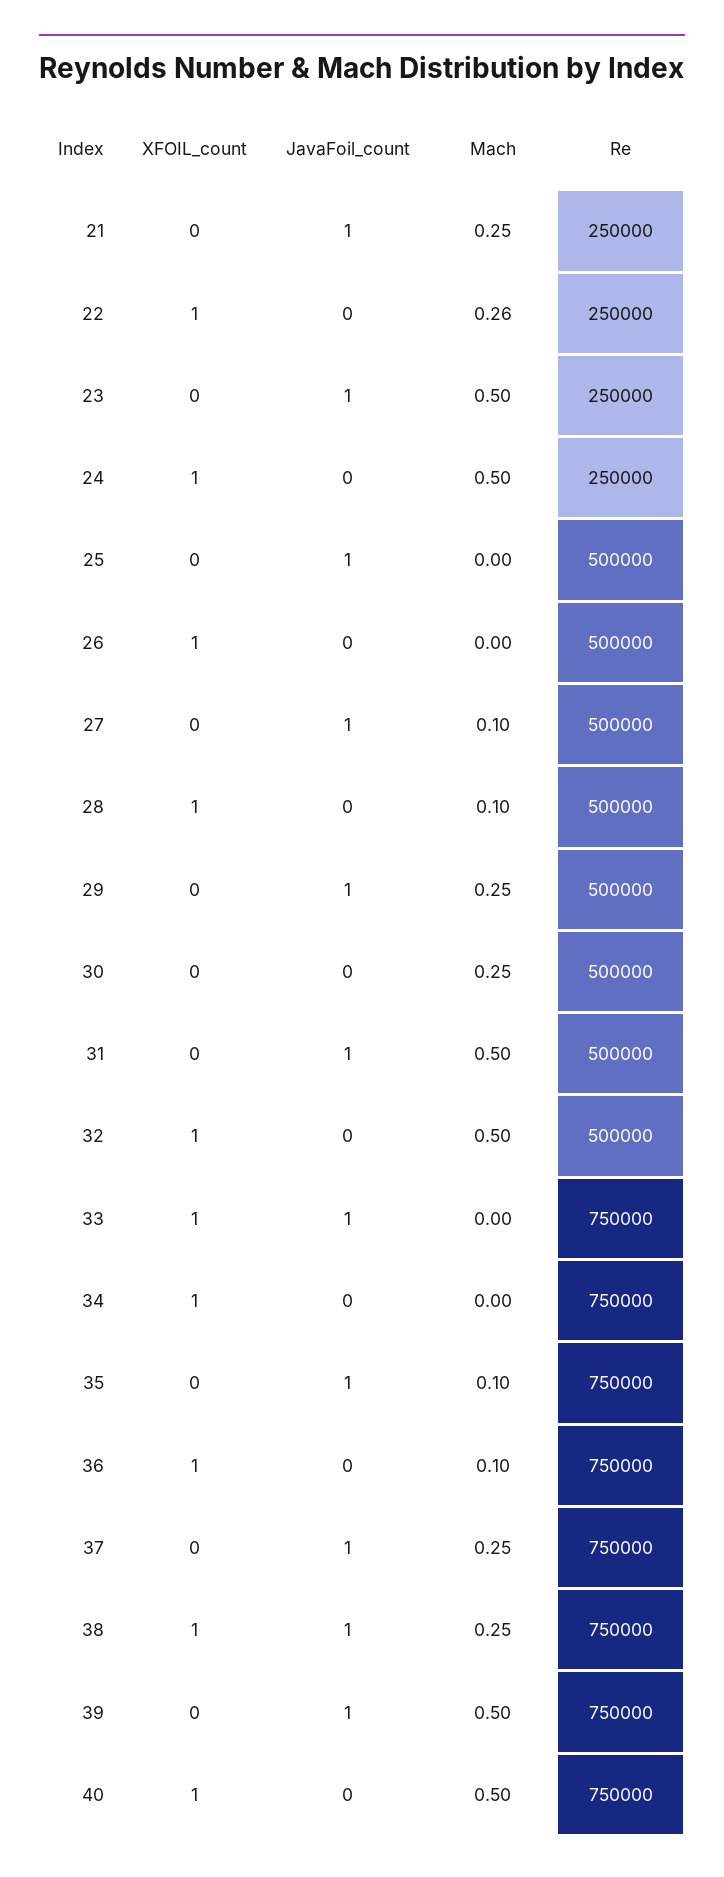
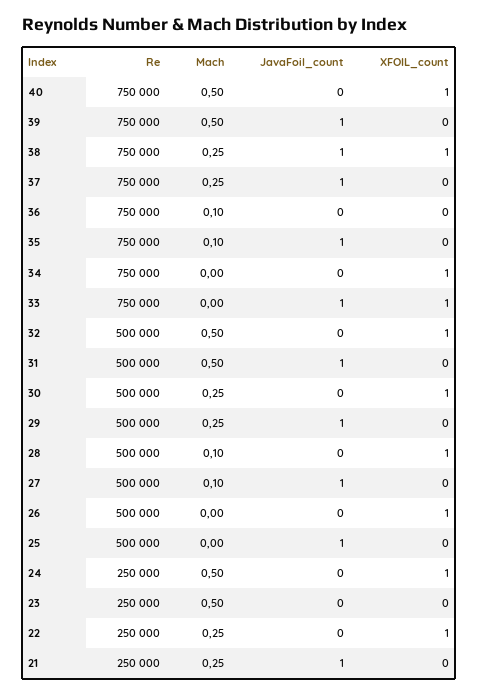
Mach, 22: 0.26 -> 0.25
JavaFoil_count, 23: 1 -> 0
XFOIL_count, 30: 0 -> 1
XFOIL_count, 36: 1 -> 0

